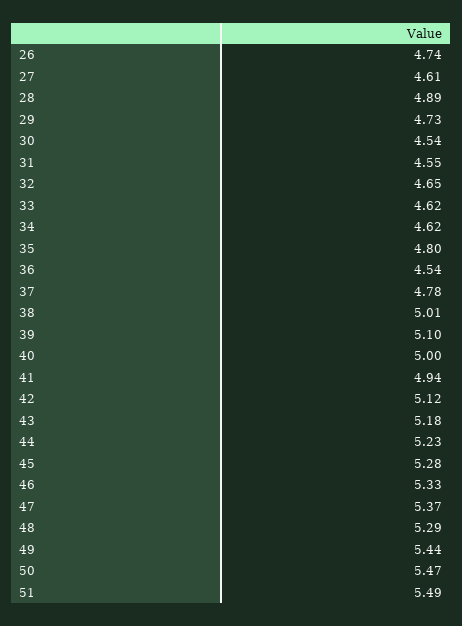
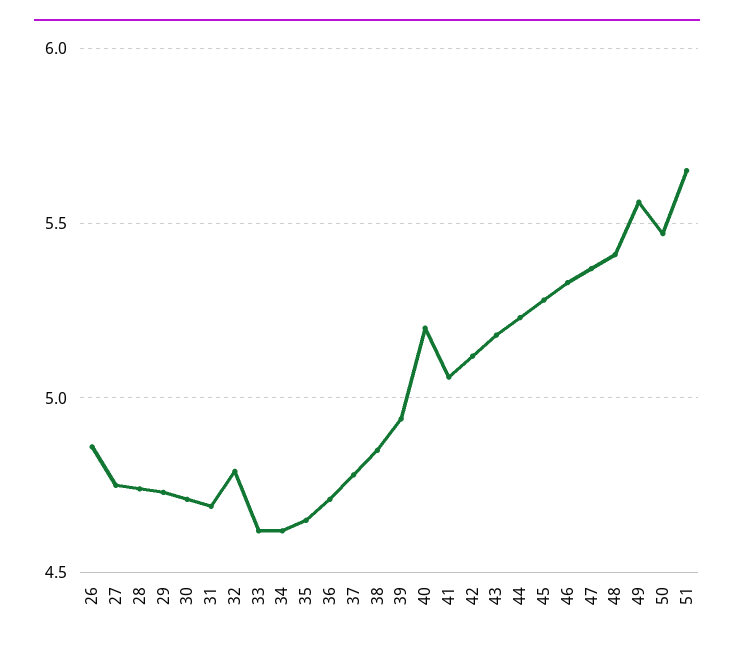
26: 4.74 -> 4.85
27: 4.61 -> 4.75
28: 4.89 -> 4.75
30: 4.54 -> 4.7
31: 4.55 -> 4.7
32: 4.65 -> 4.8
35: 4.8 -> 4.65
36: 4.54 -> 4.7
38: 5.01 -> 4.85
39: 5.1 -> 4.95
40: 5 -> 5.2
41: 4.94 -> 5.05
48: 5.29 -> 5.4
49: 5.44 -> 5.55
51: 5.49 -> 5.65

